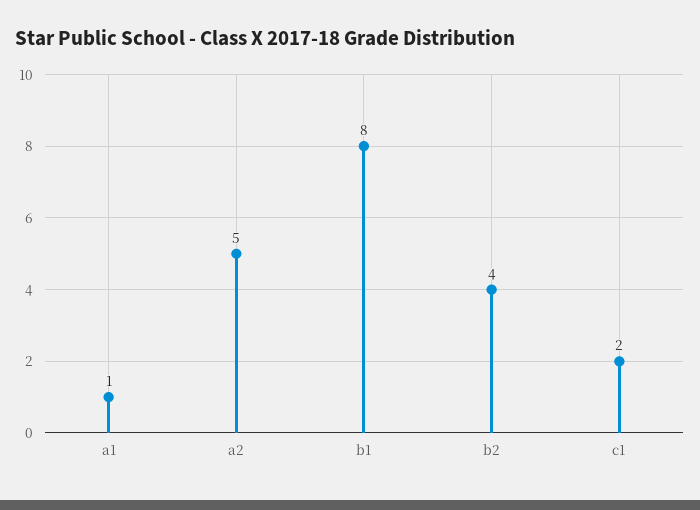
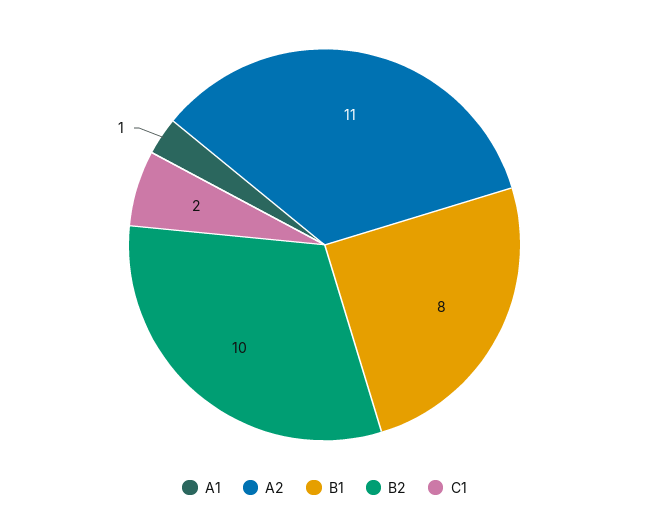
a2: 5 -> 11
b2: 4 -> 10

